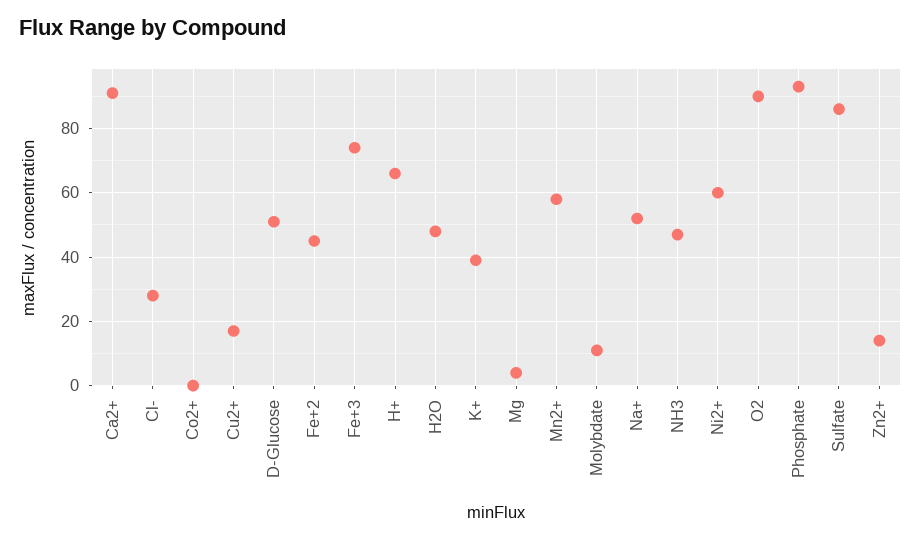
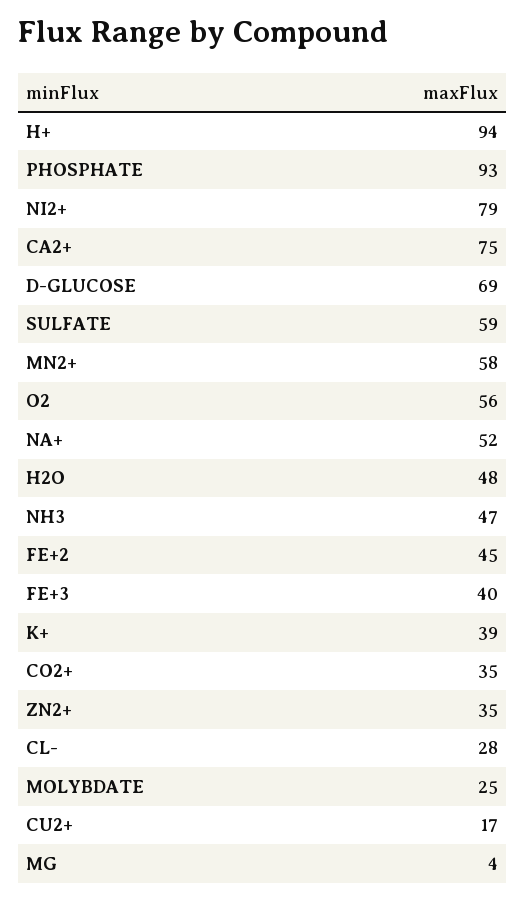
Ca2+: 90 -> 75
Co2+: 0 -> 35
D-Glucose: 50 -> 69
Fe+3: 75 -> 40
H+: 65 -> 94
Molybdate: 10 -> 25
Ni2+: 60 -> 79
O2: 90 -> 56
Sulfate: 85 -> 59
Zn2+: 15 -> 35

